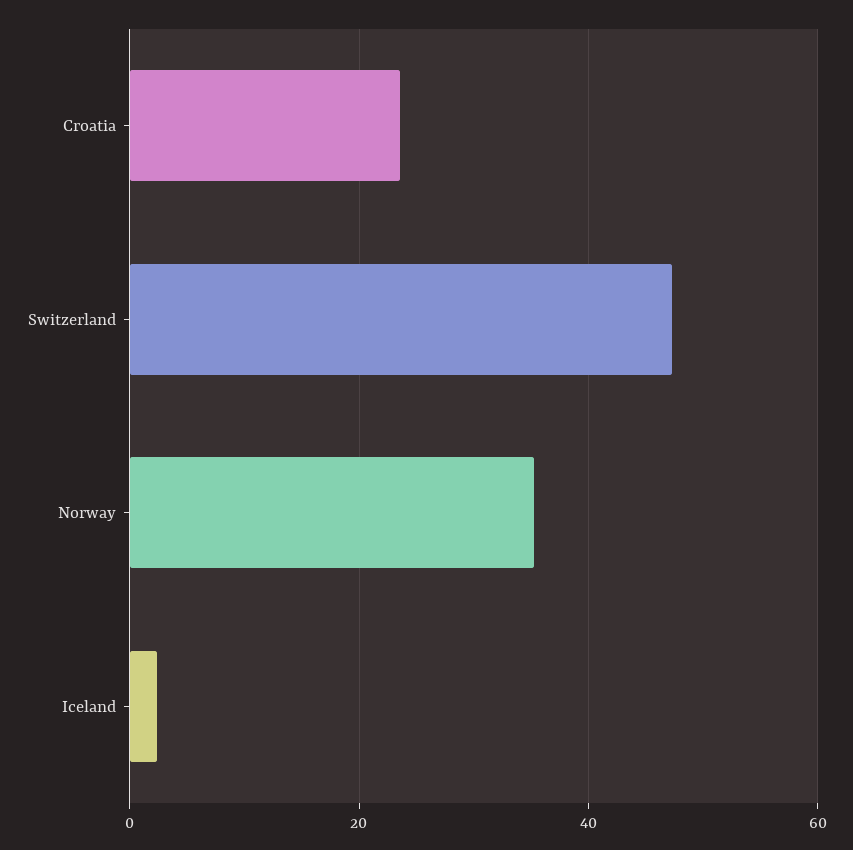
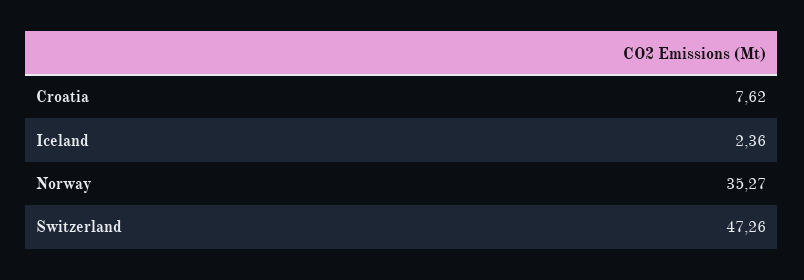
Croatia: 24 -> 7.62

